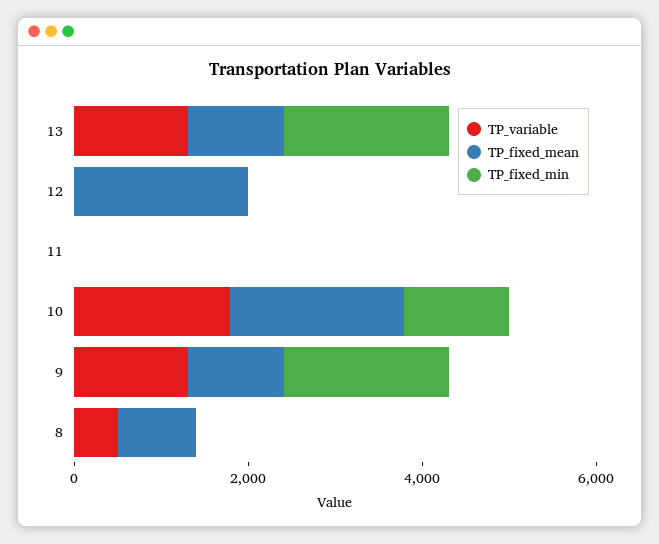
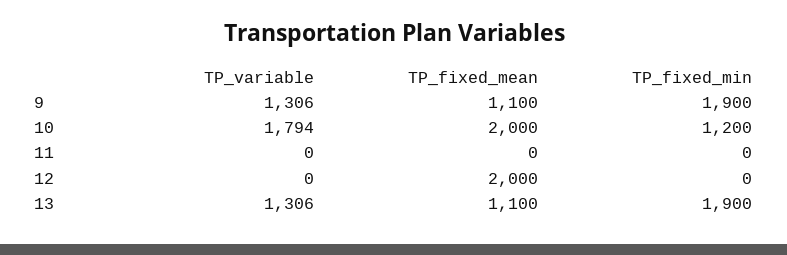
TP_variable, 8: 500 -> none
TP_fixed_mean, 8: 1000 -> none
TP_fixed_min, 8: 0 -> none

